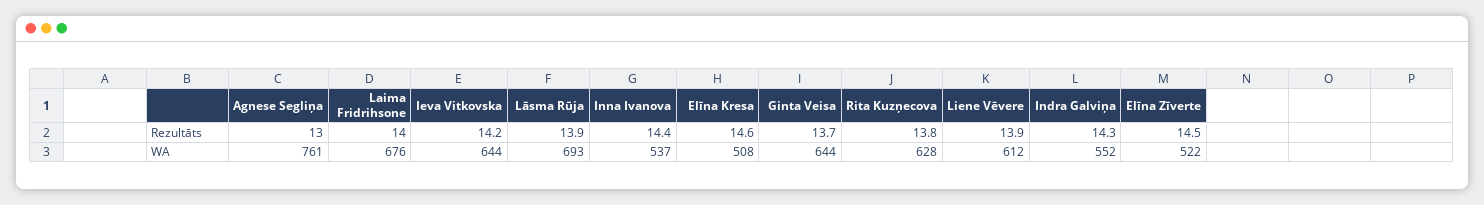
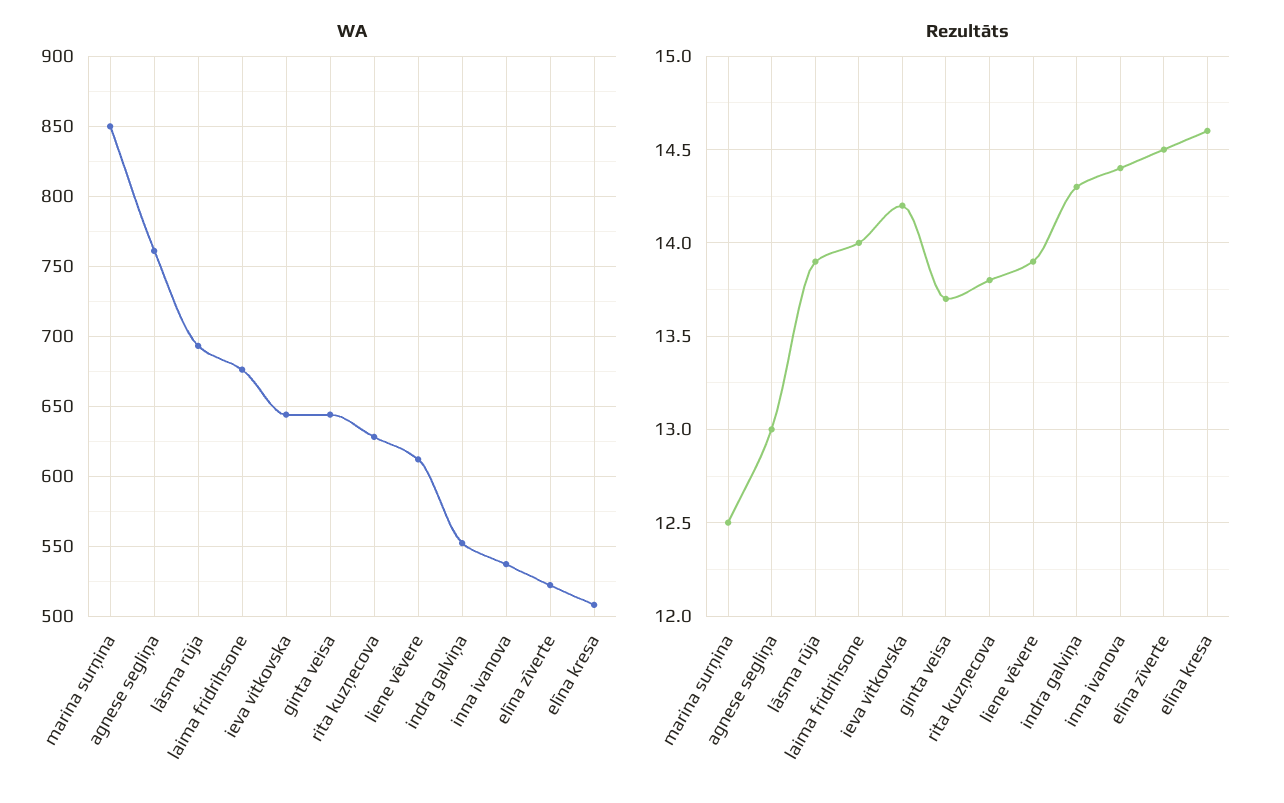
WA, marina surņina: none -> 850
Rezultāts, marina surņina: none -> 12.5

